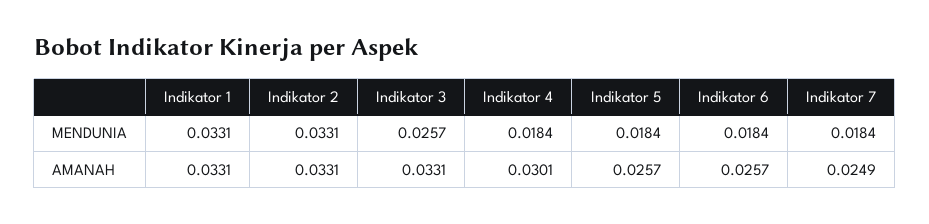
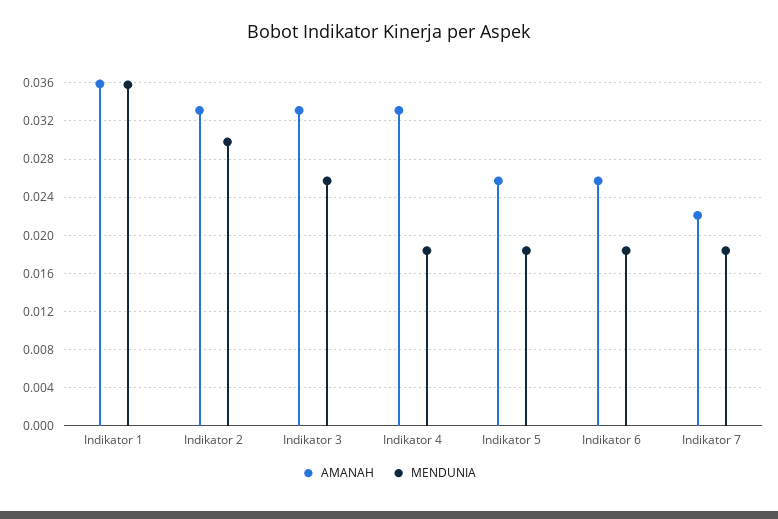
MENDUNIA, Indikator 1: 0.0331 -> 0.036
MENDUNIA, Indikator 2: 0.0331 -> 0.03
AMANAH, Indikator 1: 0.0331 -> 0.036
AMANAH, Indikator 4: 0.0301 -> 0.033
AMANAH, Indikator 7: 0.0249 -> 0.022

